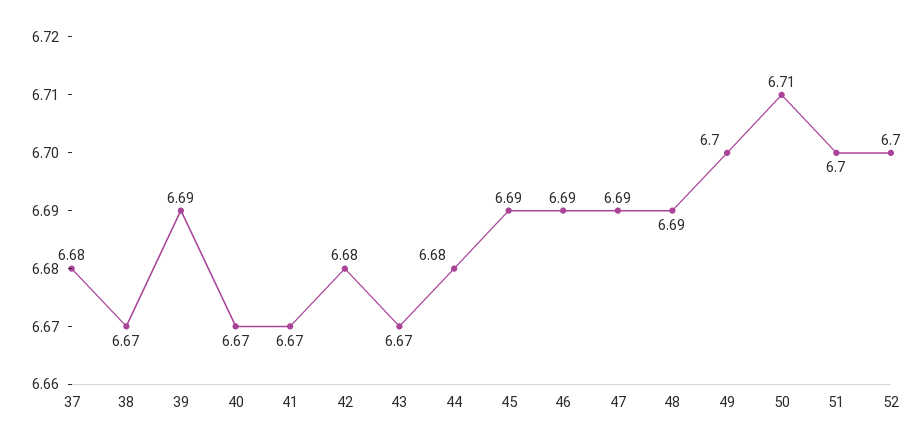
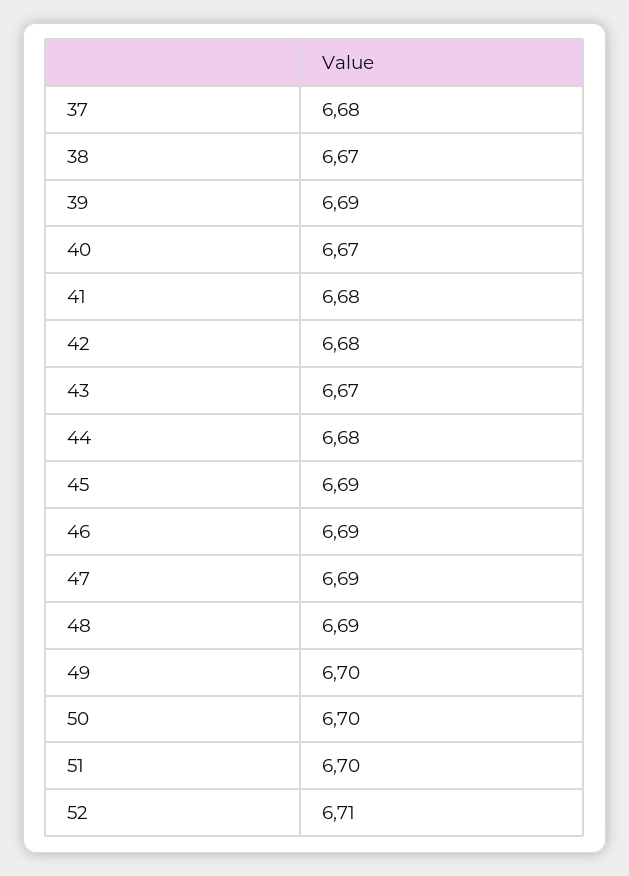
41: 6.67 -> 6.68
50: 6.71 -> 6.7
52: 6.7 -> 6.71

